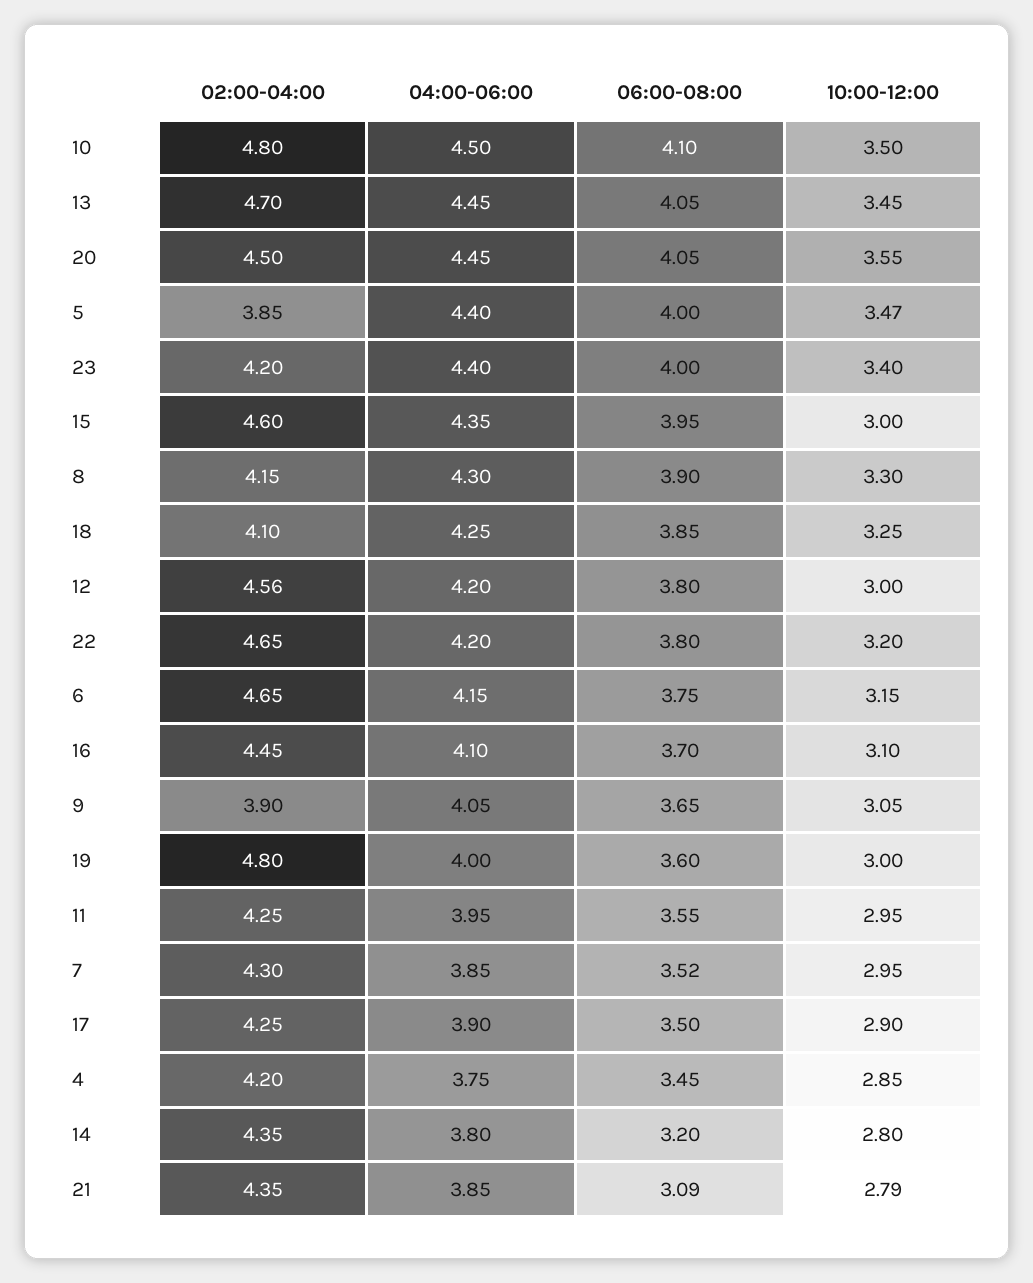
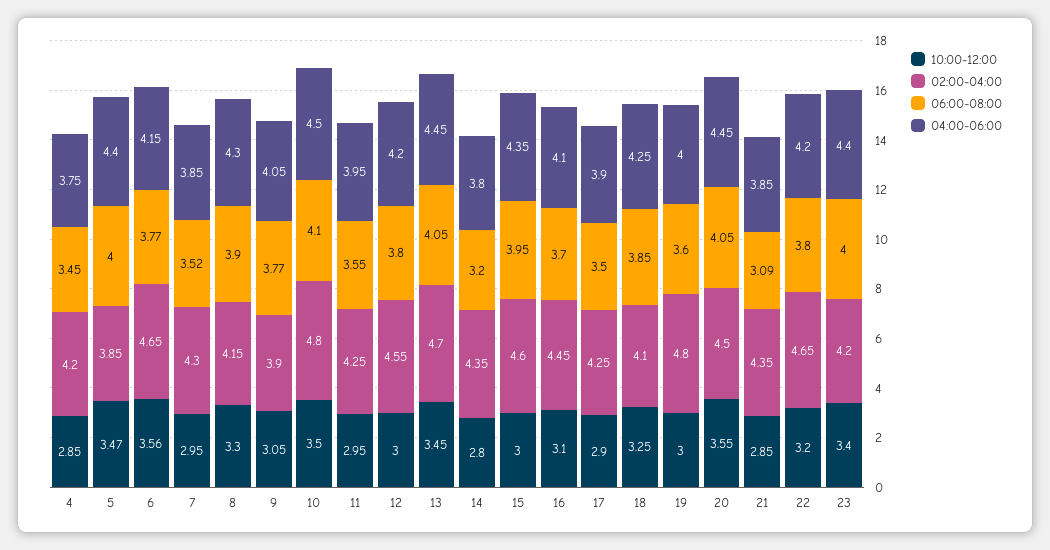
02:00-04:00, 12: 4.56 -> 4.55
06:00-08:00, 6: 3.75 -> 3.77
10:00-12:00, 6: 3.15 -> 3.56
06:00-08:00, 9: 3.65 -> 3.77
10:00-12:00, 21: 2.79 -> 2.85

